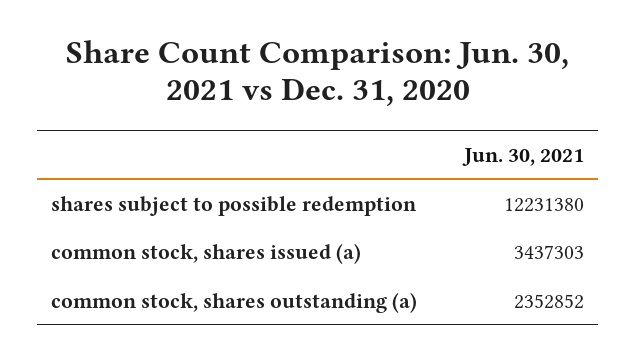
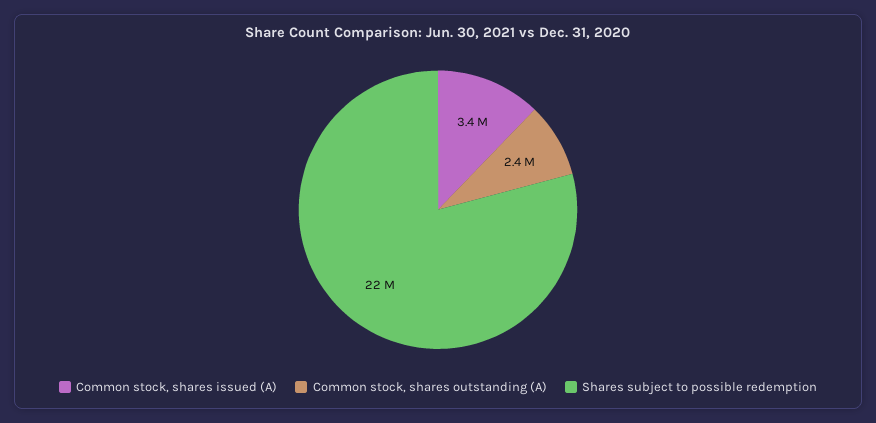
shares subject to possible redemption: 12231380 -> 22000000

